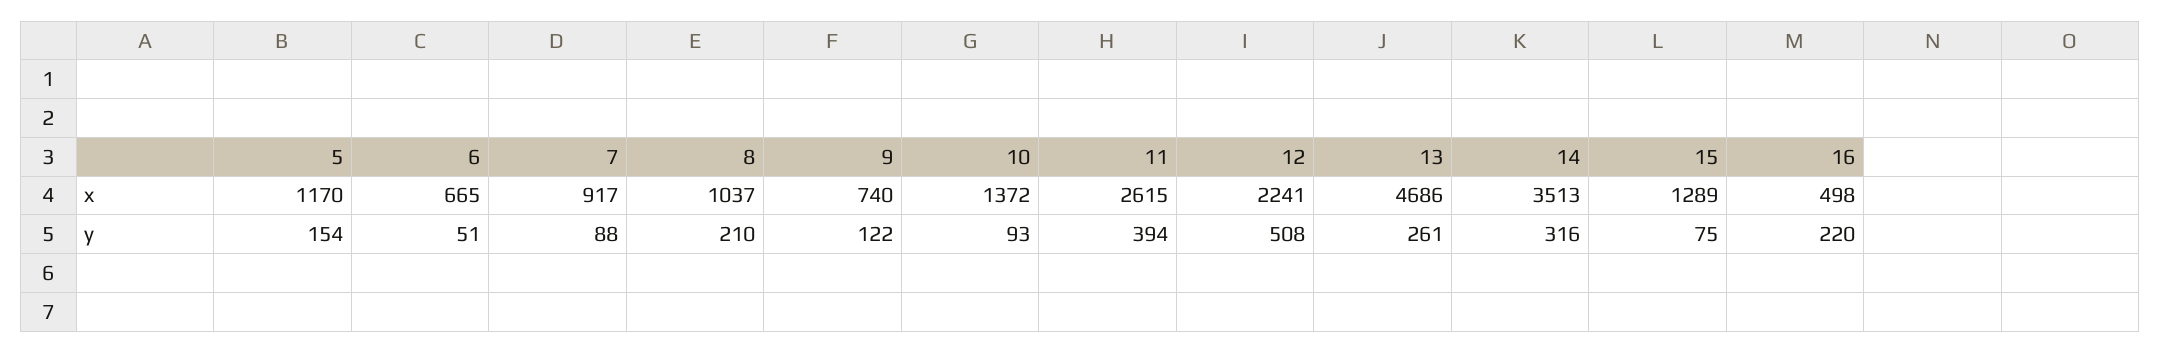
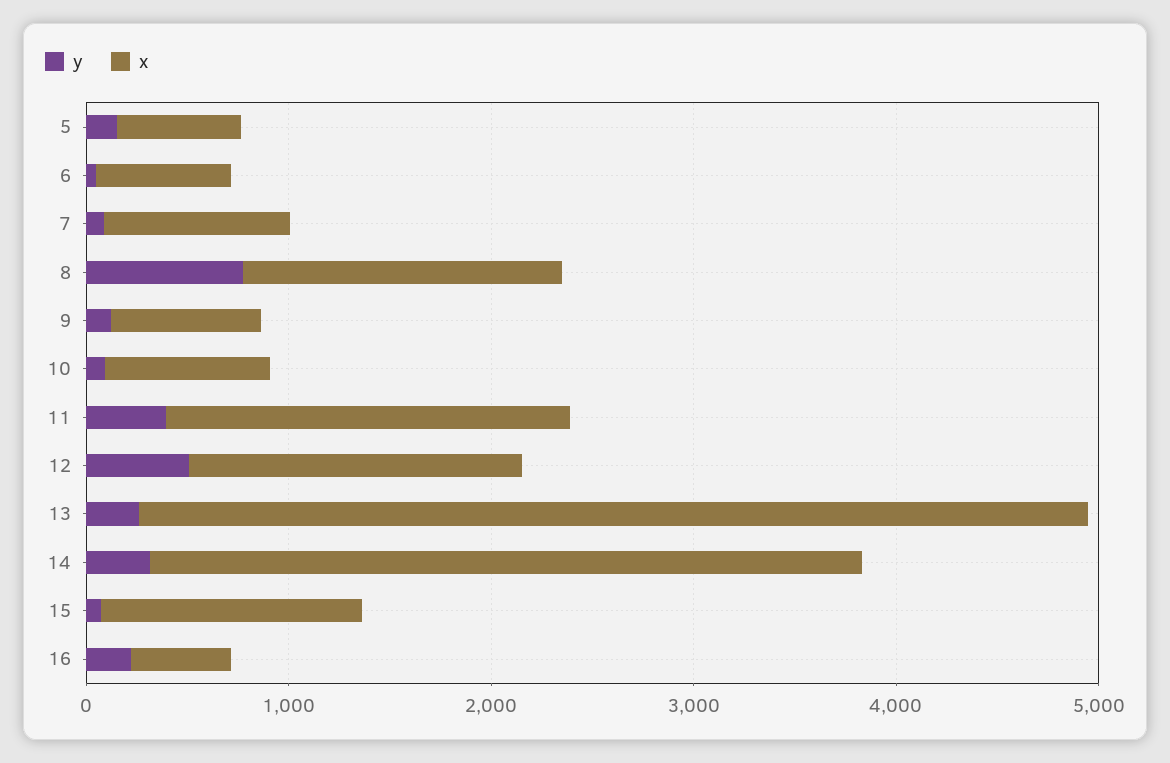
x, 5: 1170 -> 600
x, 8: 1037 -> 1600
x, 10: 1372 -> 800
x, 11: 2615 -> 2000
x, 12: 2241 -> 1600
y, 8: 210 -> 800

